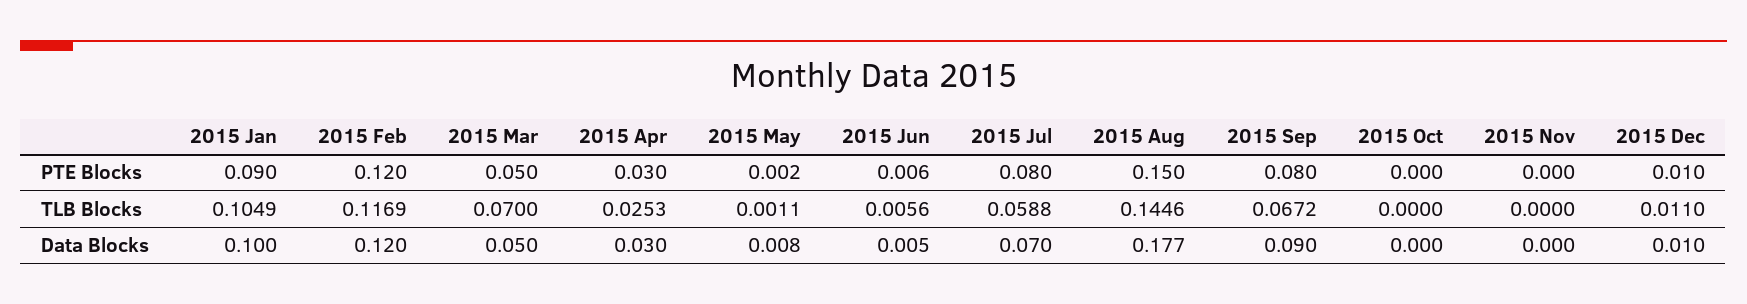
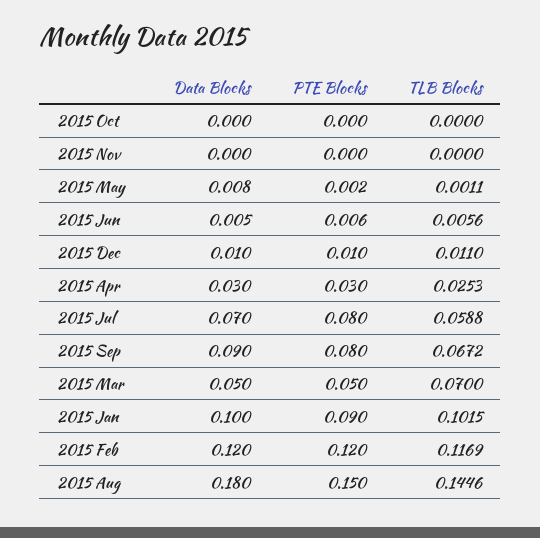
2015 Jan, TLB Blocks: 0.1049 -> 0.1015
2015 Aug, Data Blocks: 0.177 -> 0.18

